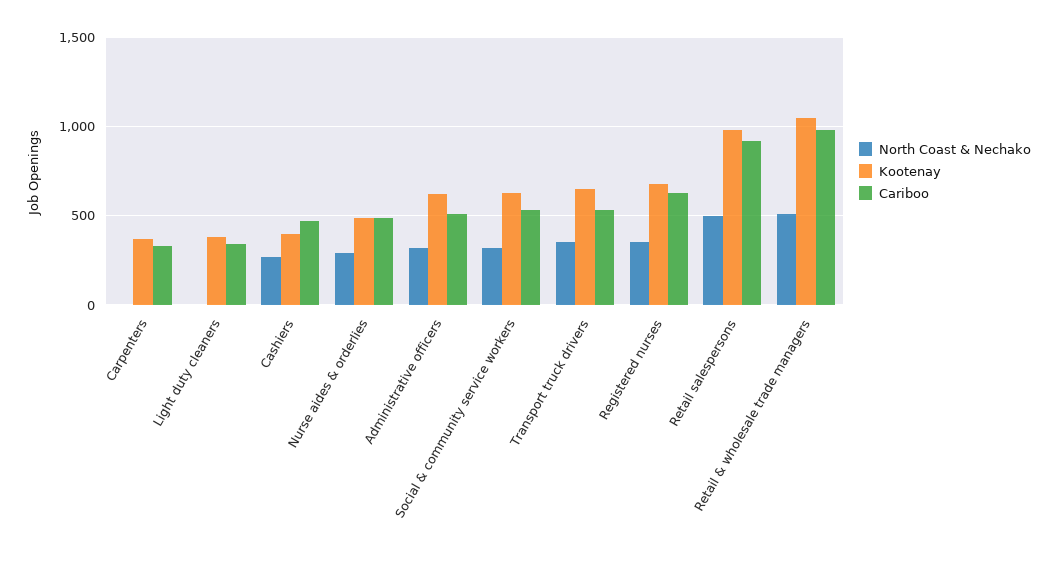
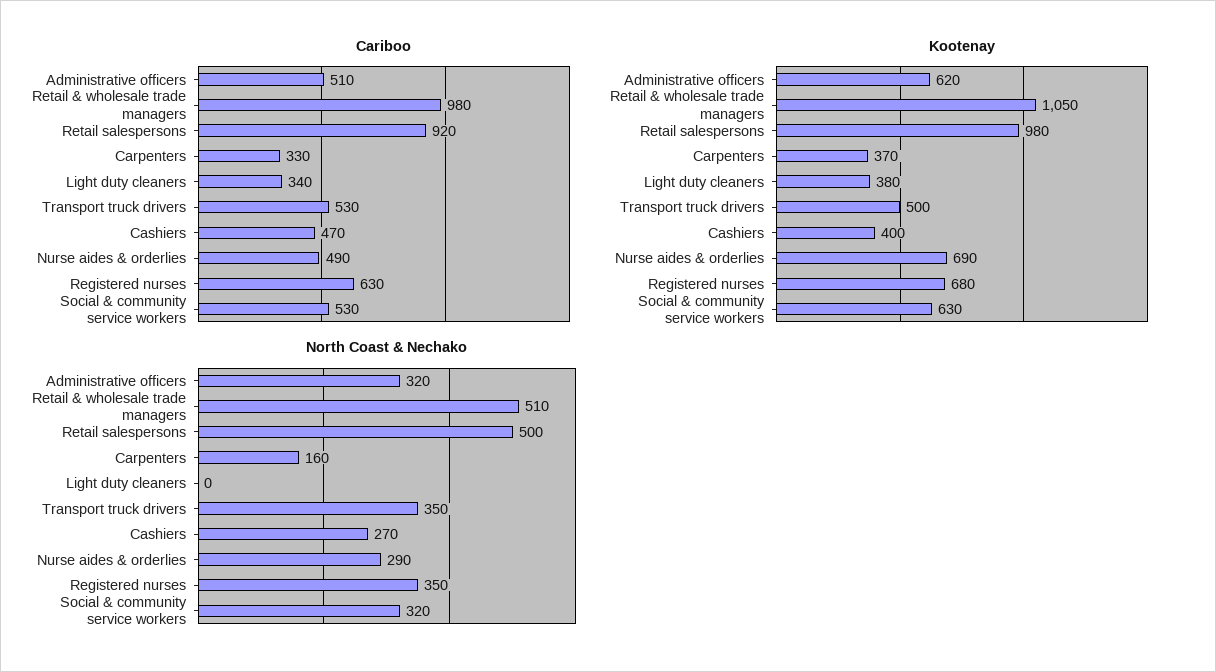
North Coast & Nechako, Carpenters: 0 -> 160
Kootenay, Nurse aides & orderlies: 500 -> 690
Kootenay, Transport truck drivers: 650 -> 500

